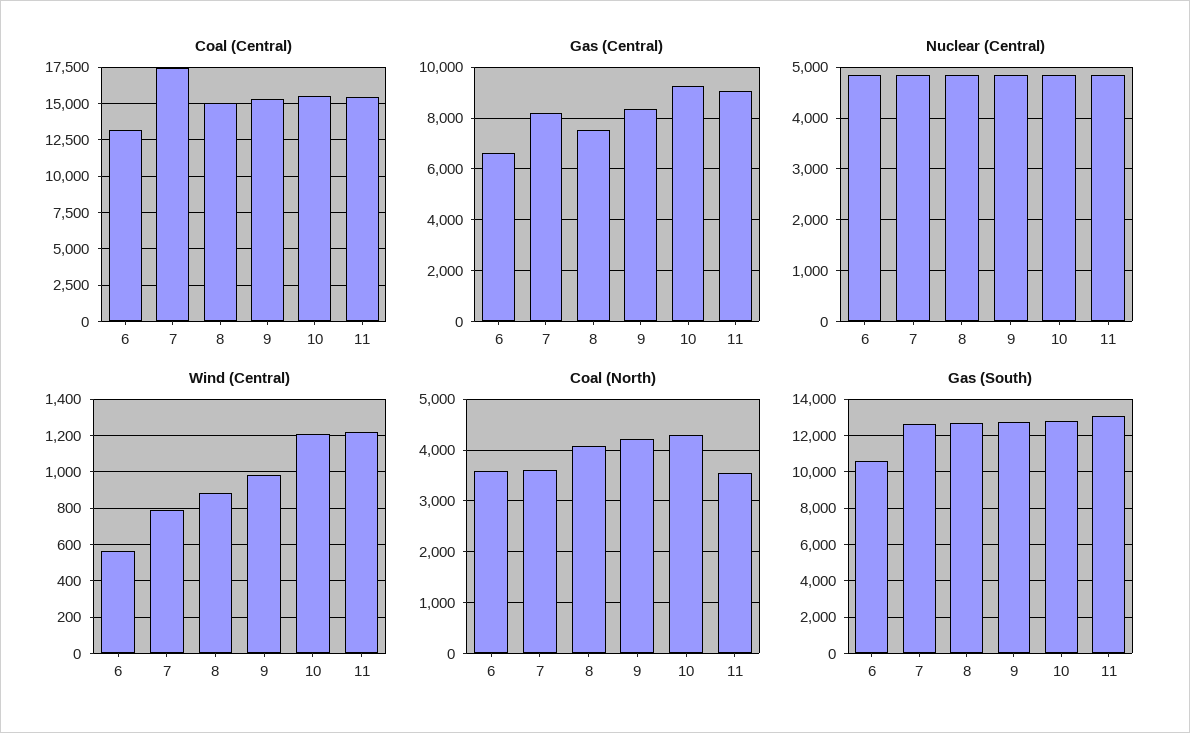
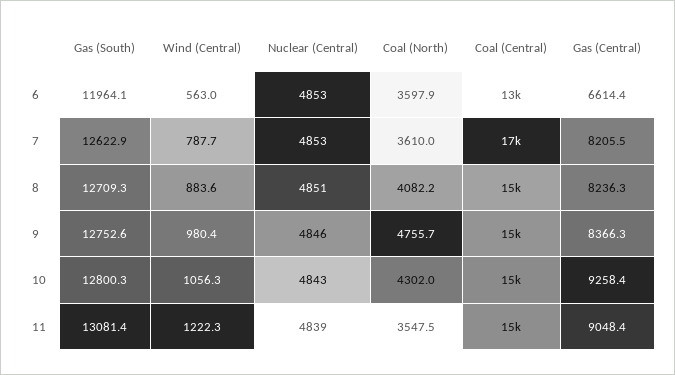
Gas (Central), 8: 7500 -> 8236.3
Wind (Central), 10: 1200 -> 1056.3
Coal (North), 9: 4200 -> 4755.7
Gas (South), 6: 10500 -> 11964.1

